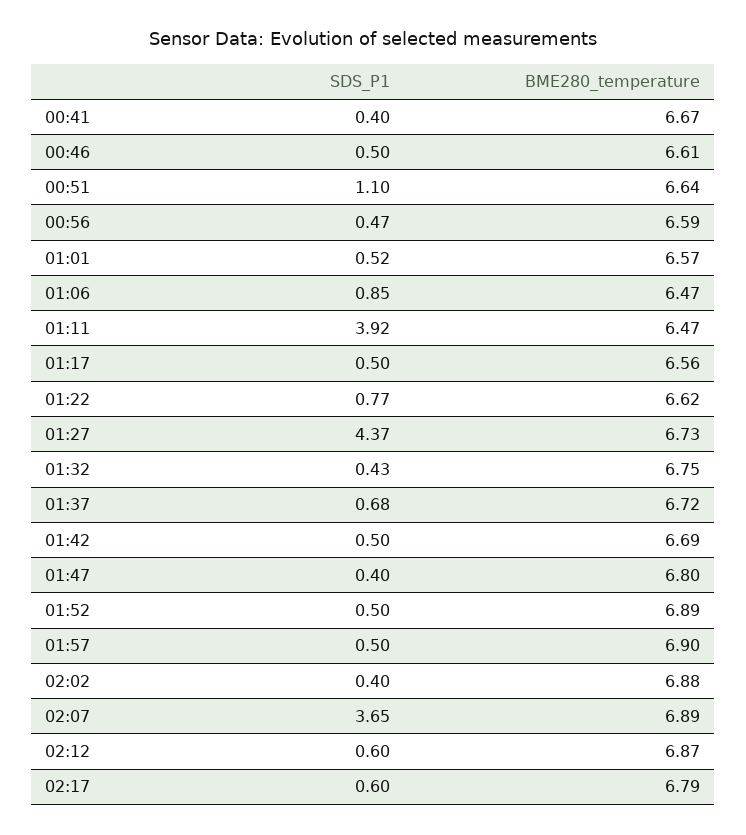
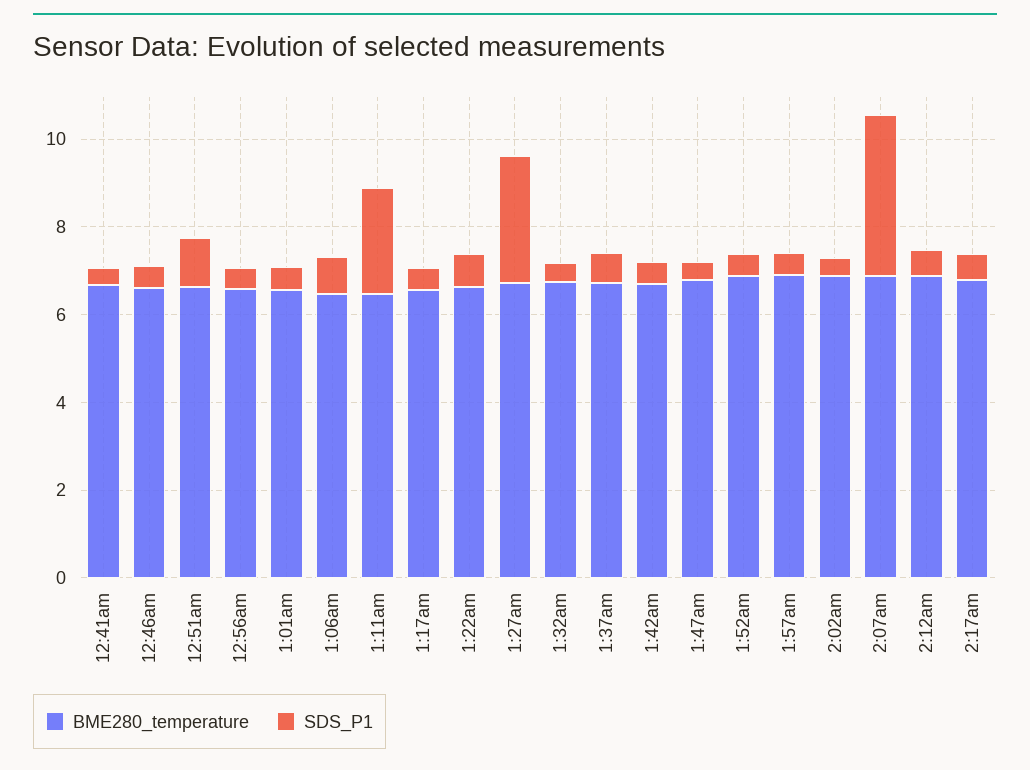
SDS_P1, 01:11: 3.92 -> 2.5
SDS_P1, 01:27: 4.37 -> 3

